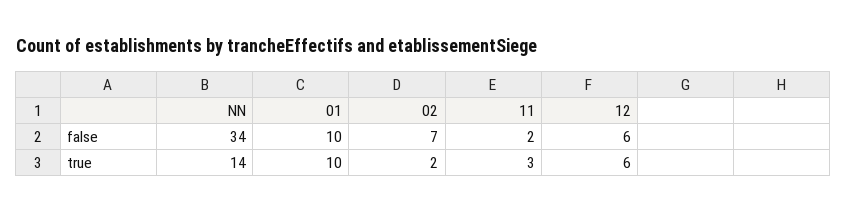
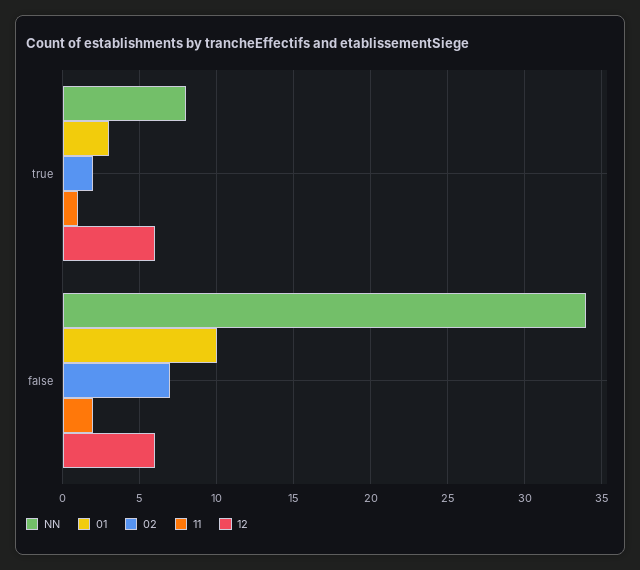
NN, true: 14 -> 8
01, true: 10 -> 3
11, true: 3 -> 1

